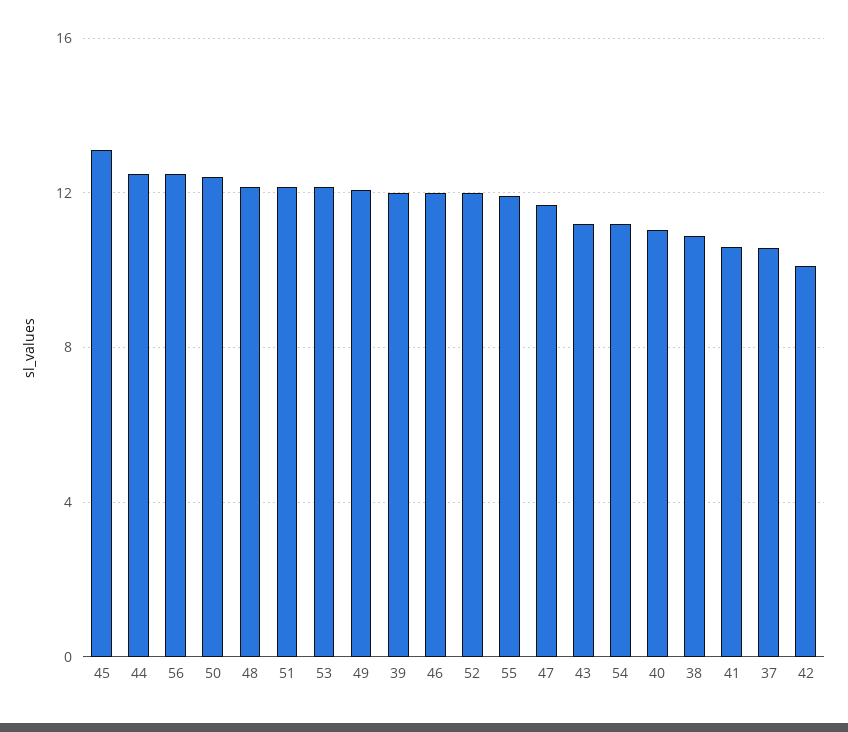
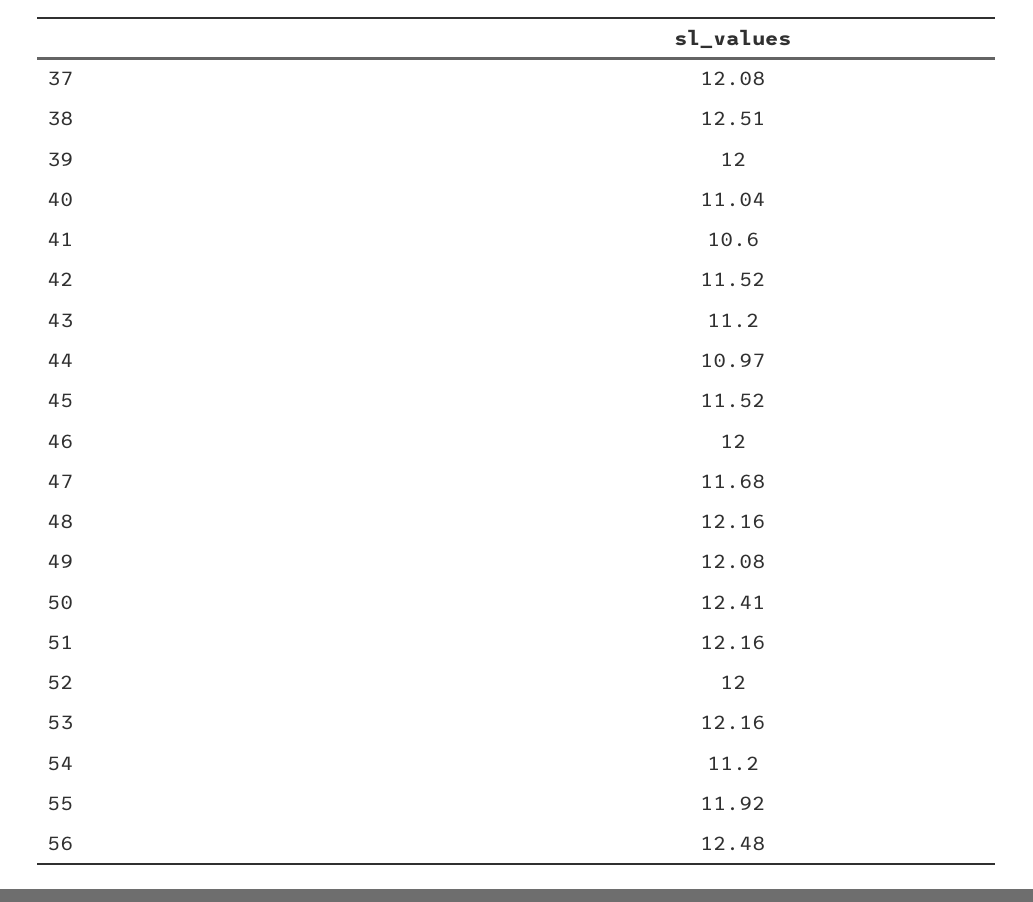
45: 13 -> 11.52
44: 12.5 -> 10.97
38: 11 -> 12.51
37: 10.5 -> 12.08
42: 10 -> 11.52

